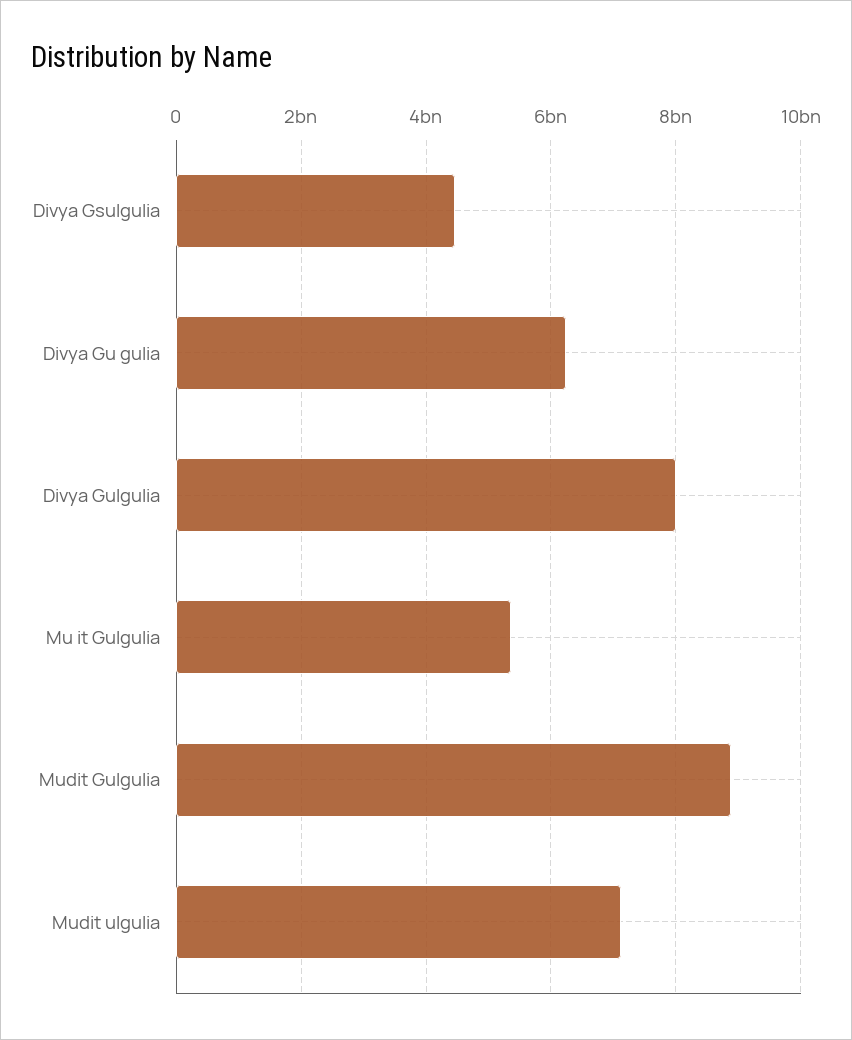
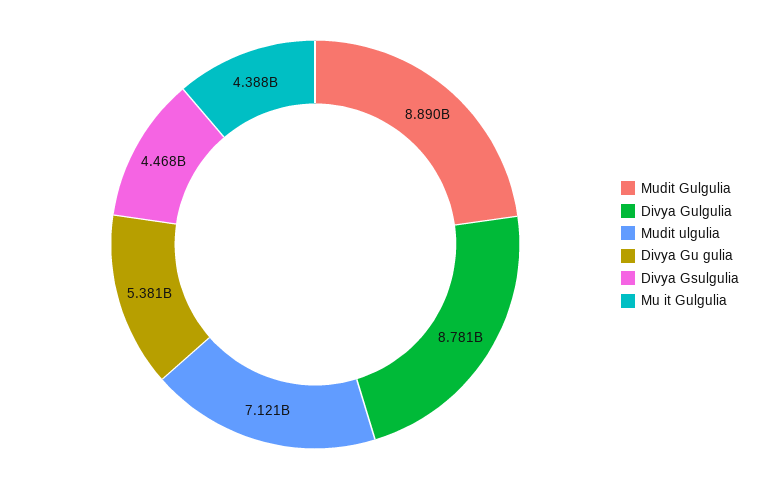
Divya Gu gulia: 6200000000 -> 5381000000
Divya Gulgulia: 8000000000 -> 8781000000
Mu it Gulgulia: 5400000000 -> 4388000000

